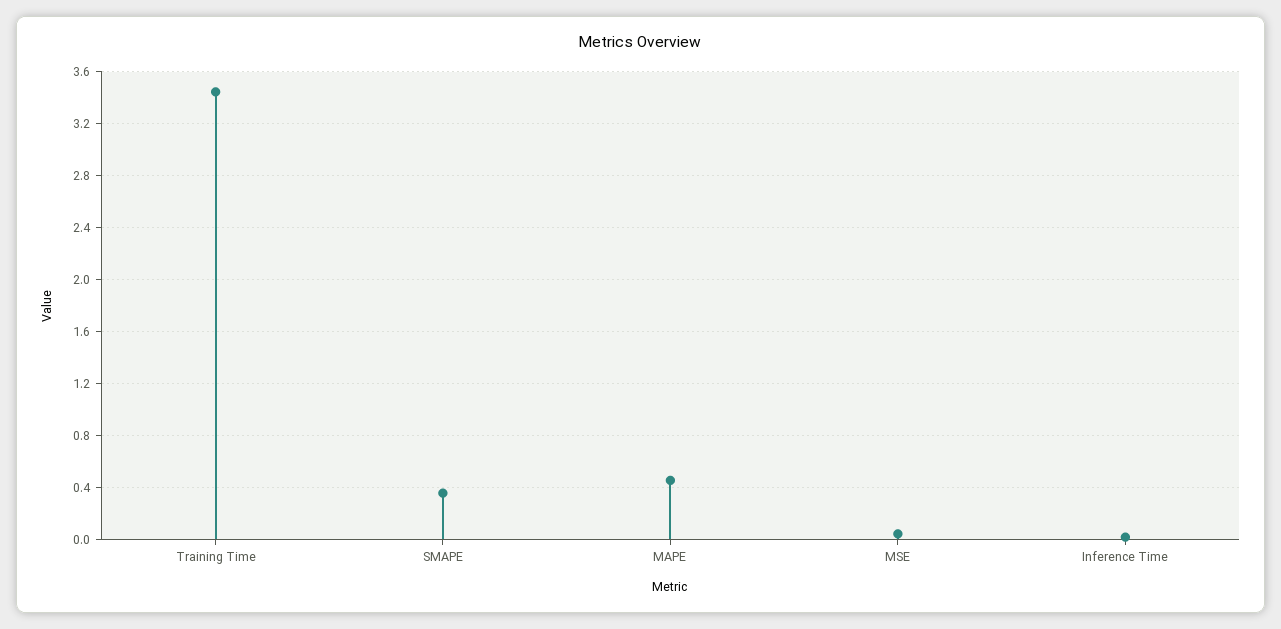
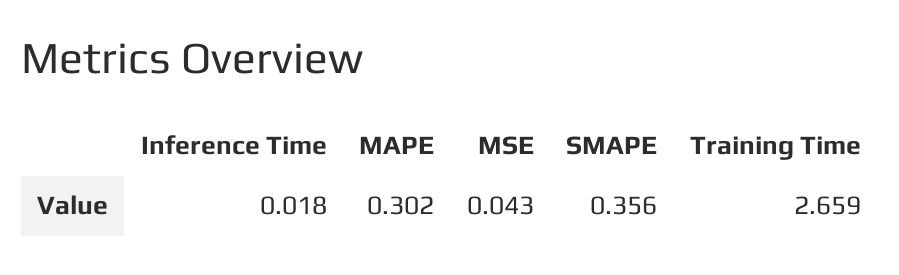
Training Time: 3.45 -> 2.659
MAPE: 0.45 -> 0.302

